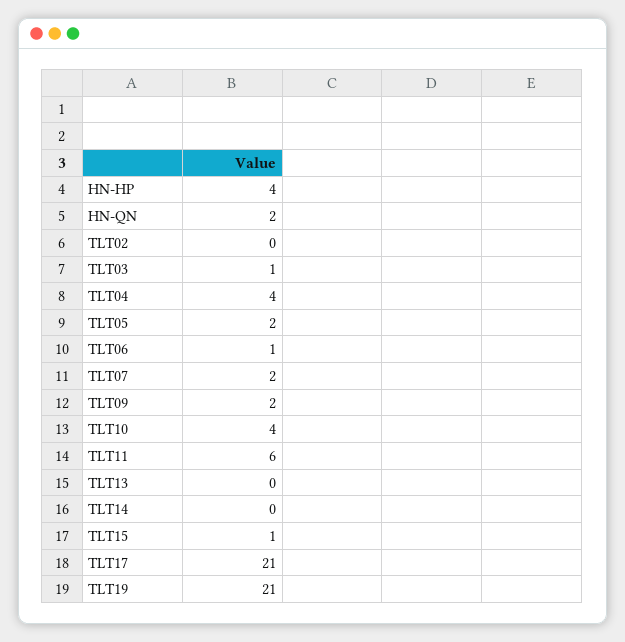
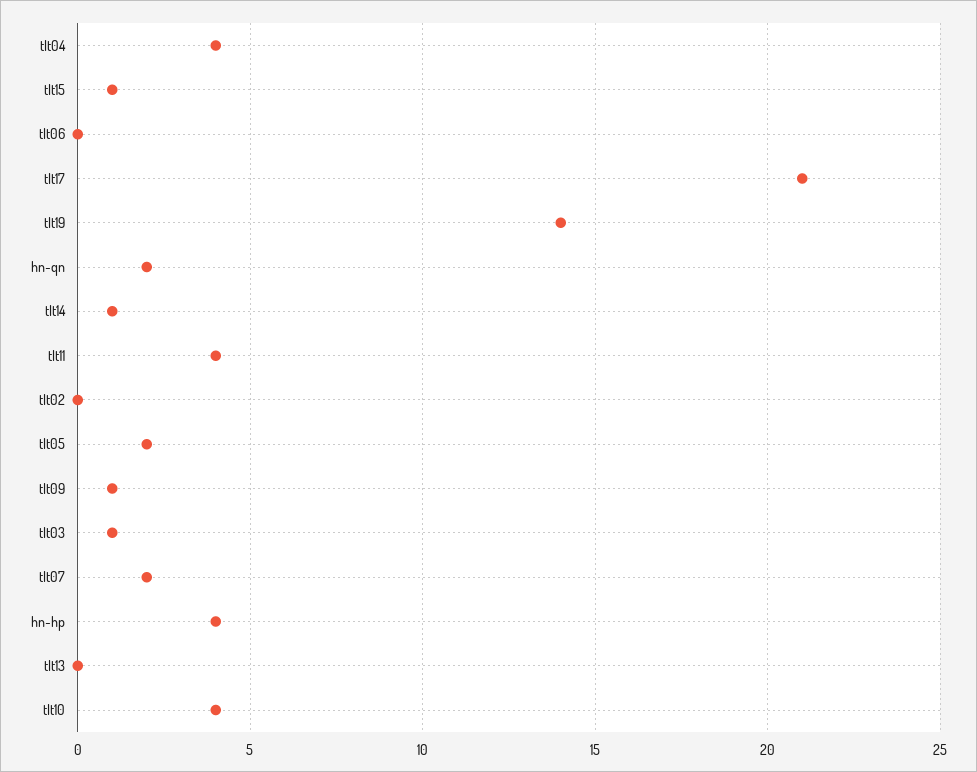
TLT06: 1 -> 0
TLT09: 2 -> 1
TLT11: 6 -> 4
TLT14: 0 -> 1
TLT19: 21 -> 14

